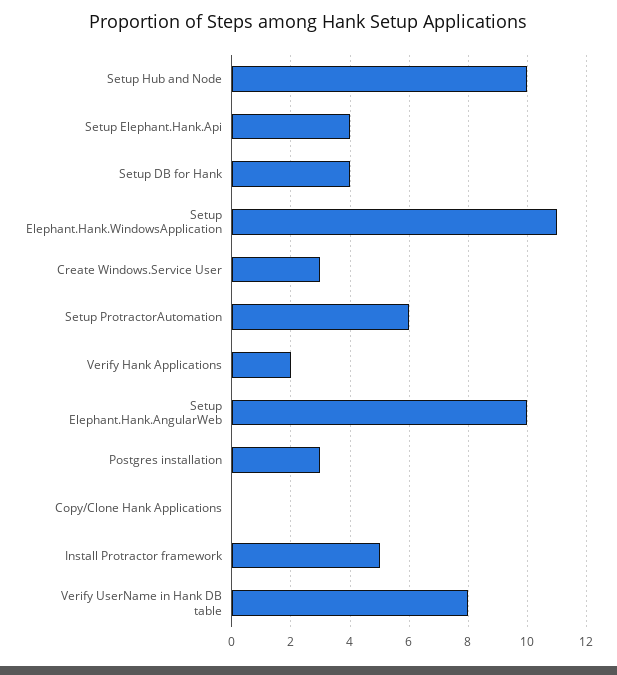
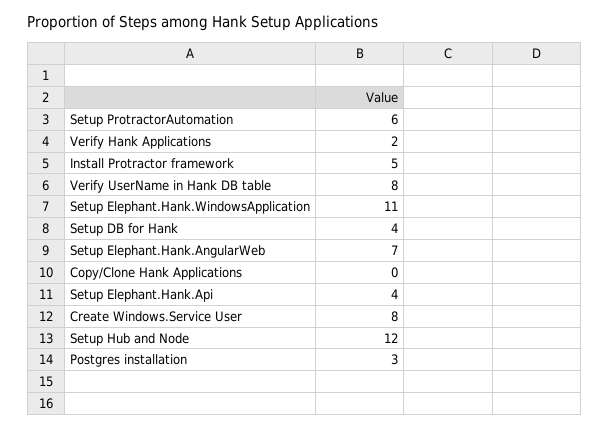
Setup Hub and Node: 10 -> 12
Create Windows.Service User: 3 -> 8
Setup Elephant.Hank.AngularWeb: 10 -> 7

